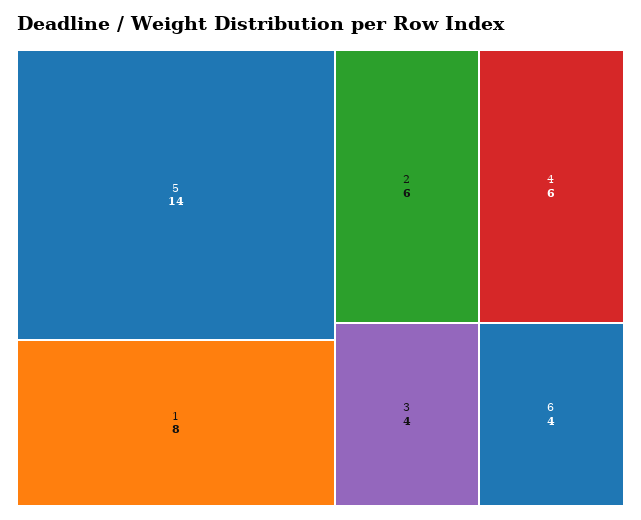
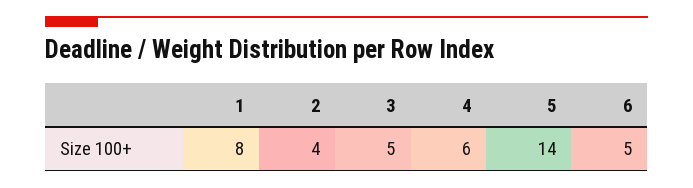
2: 6 -> 4
3: 4 -> 5
6: 4 -> 5

